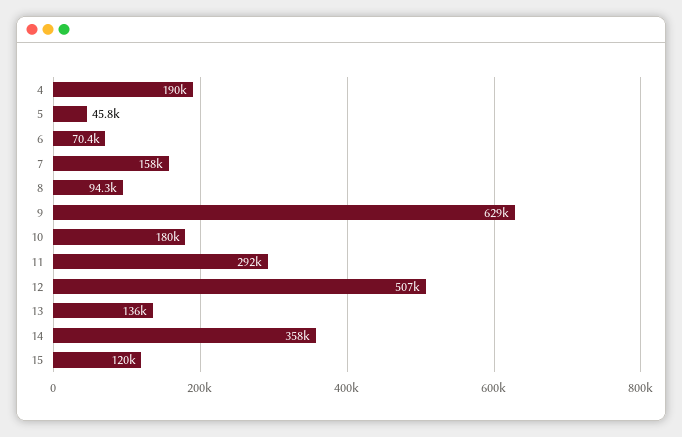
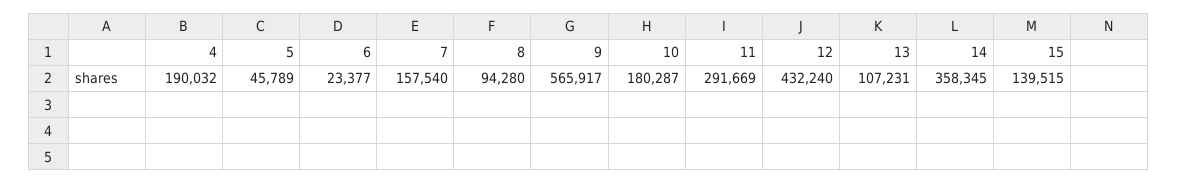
6: 70400 -> 23377
9: 629000 -> 565917
12: 507000 -> 432240
13: 136000 -> 107231
15: 120000 -> 139515

